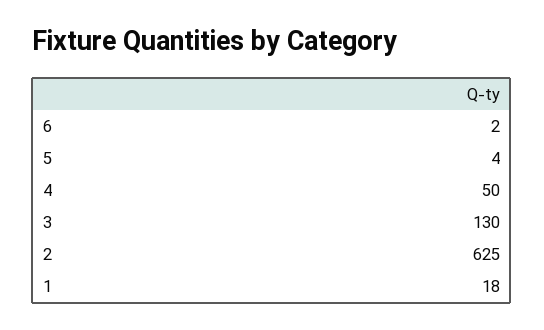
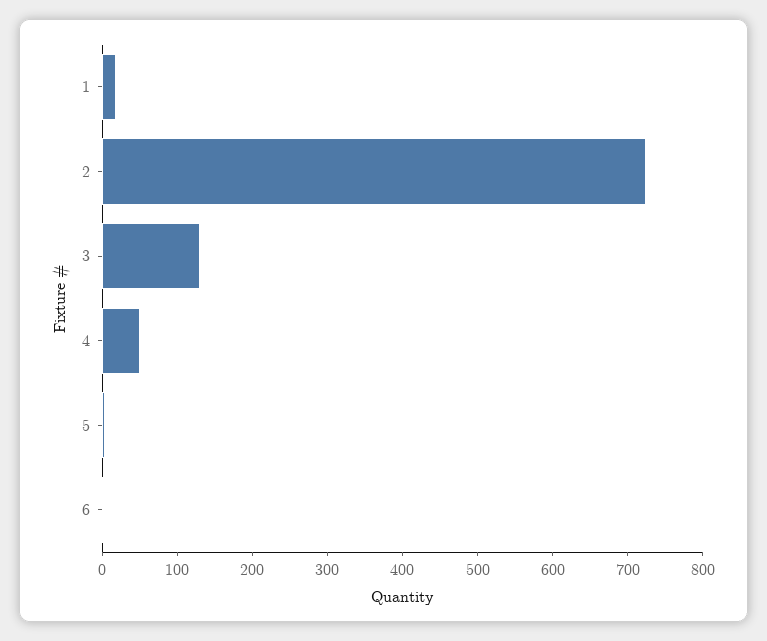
2: 625 -> 720

